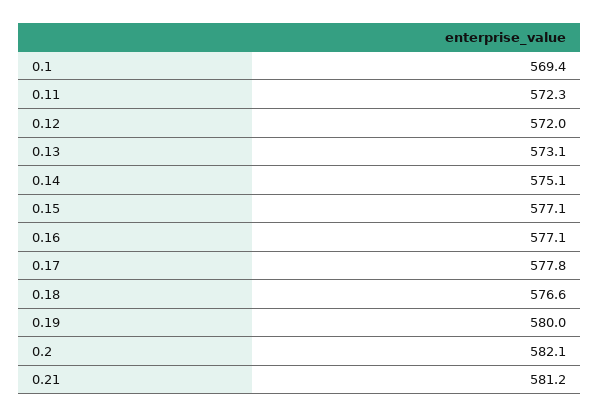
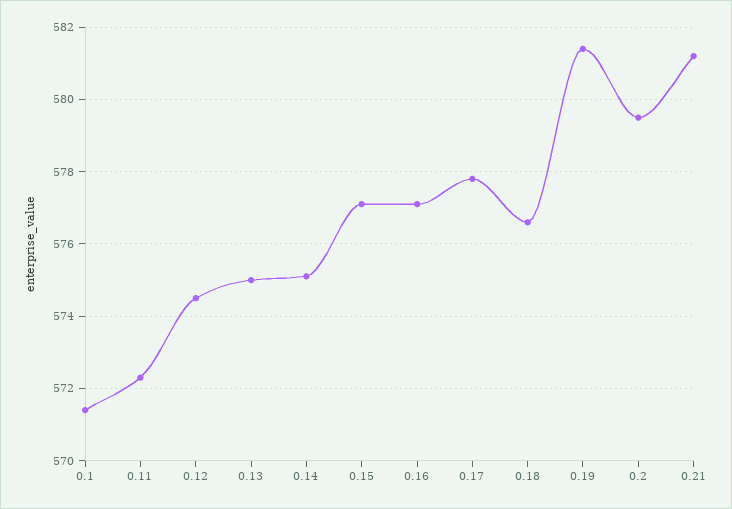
0.1: 569.4 -> 571.5
0.12: 572 -> 574.5
0.13: 573.1 -> 575
0.19: 580 -> 581.5
0.2: 582.1 -> 579.5

